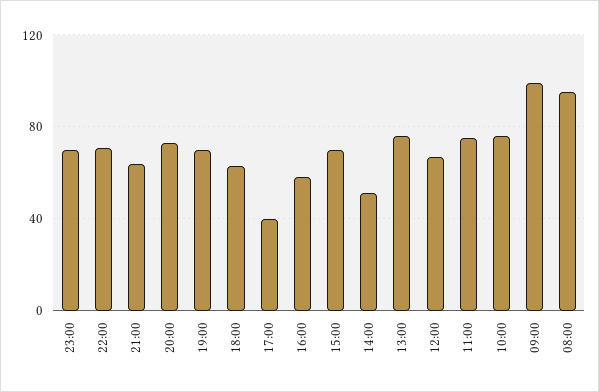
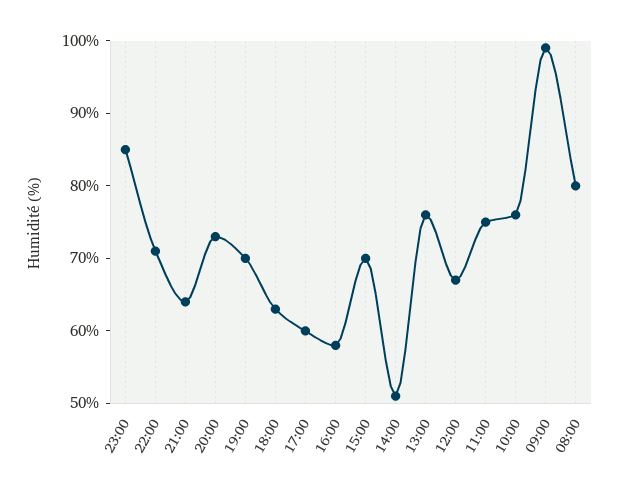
23:00: 70 -> 85
17:00: 40 -> 60
08:00: 95 -> 80

